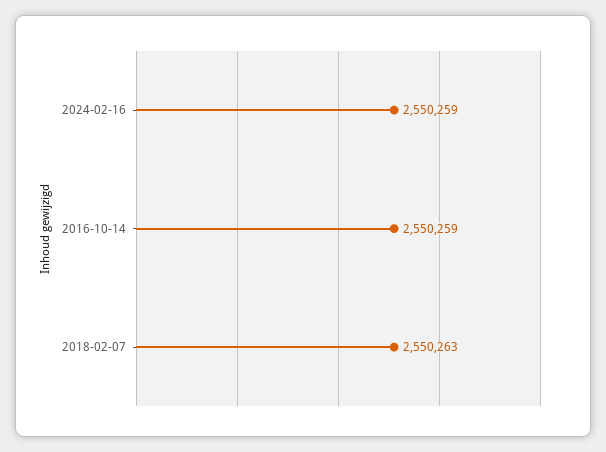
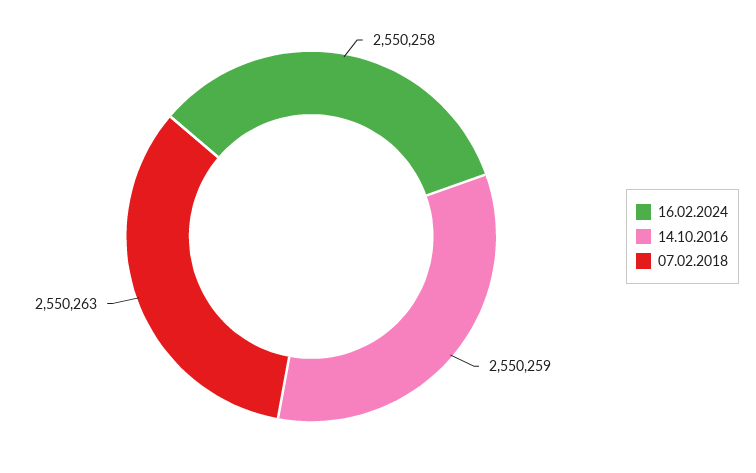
2024-02-16: 2550259 -> 2550258

